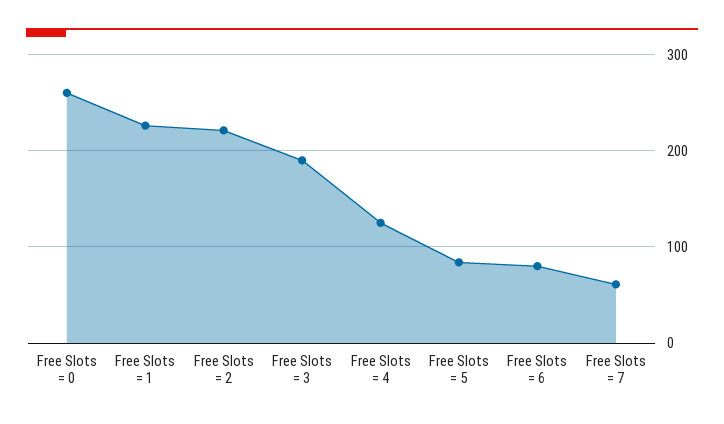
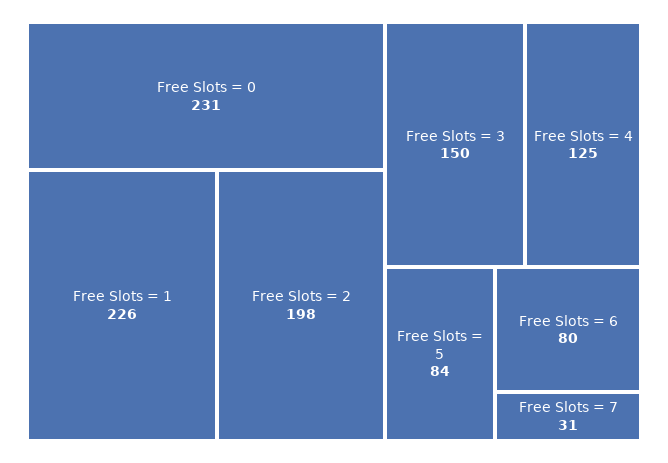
Free Slots = 0: 260 -> 231
Free Slots = 2: 220 -> 198
Free Slots = 3: 190 -> 150
Free Slots = 7: 60 -> 31

